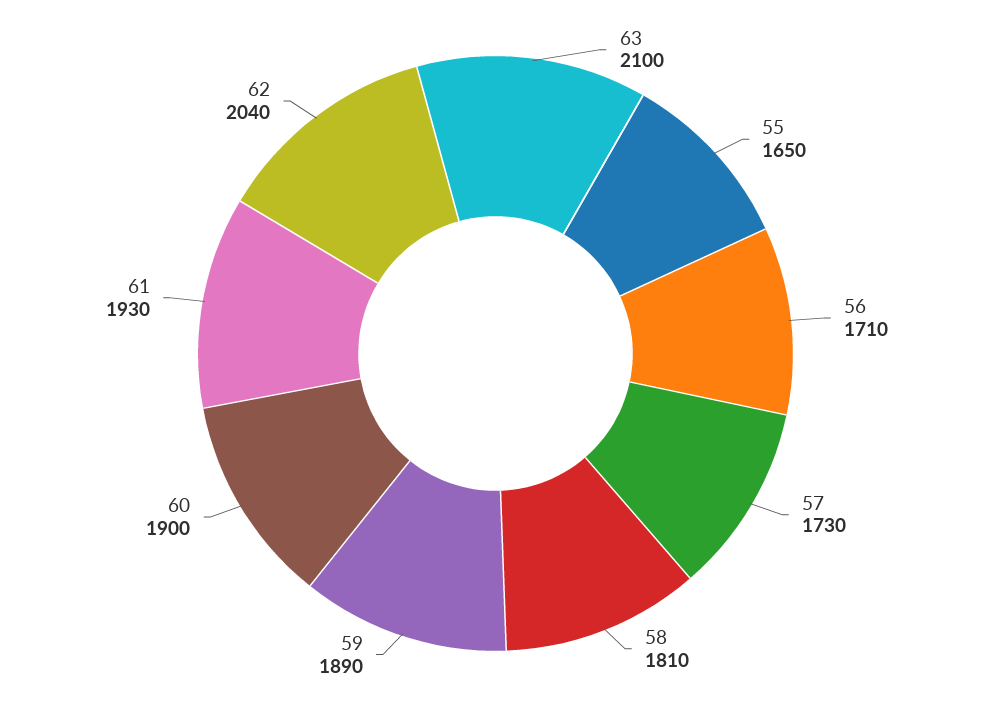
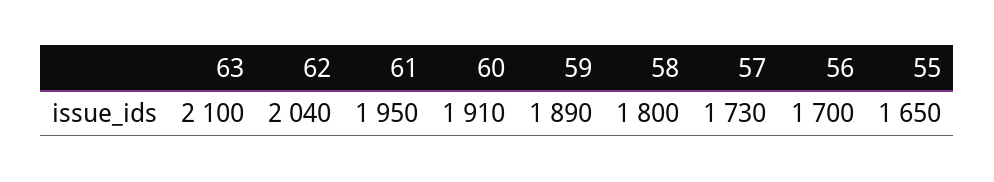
56: 1710 -> 1700
58: 1810 -> 1800
60: 1900 -> 1910
61: 1930 -> 1950

